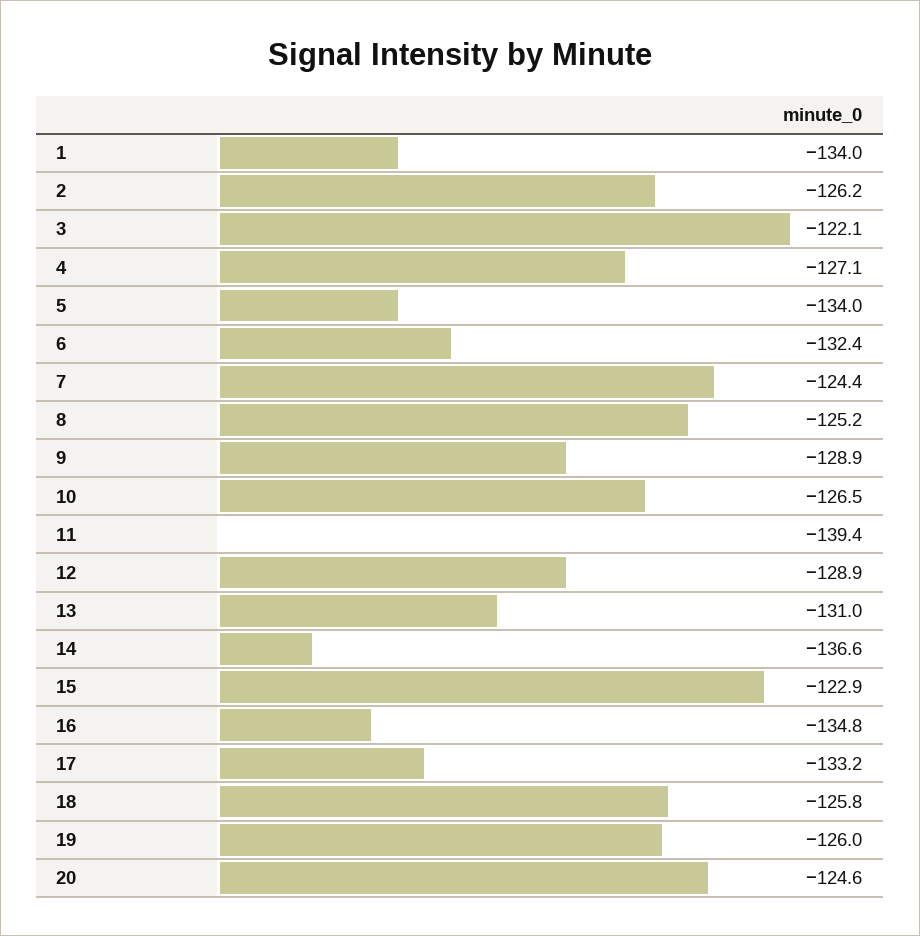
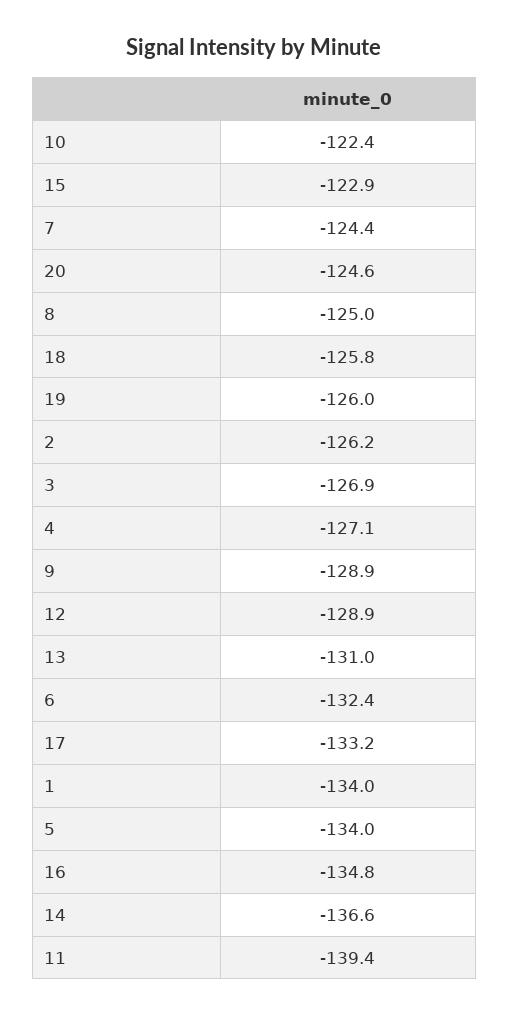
3: -122.1 -> -126.9
8: -125.2 -> -125
10: -126.5 -> -122.4

